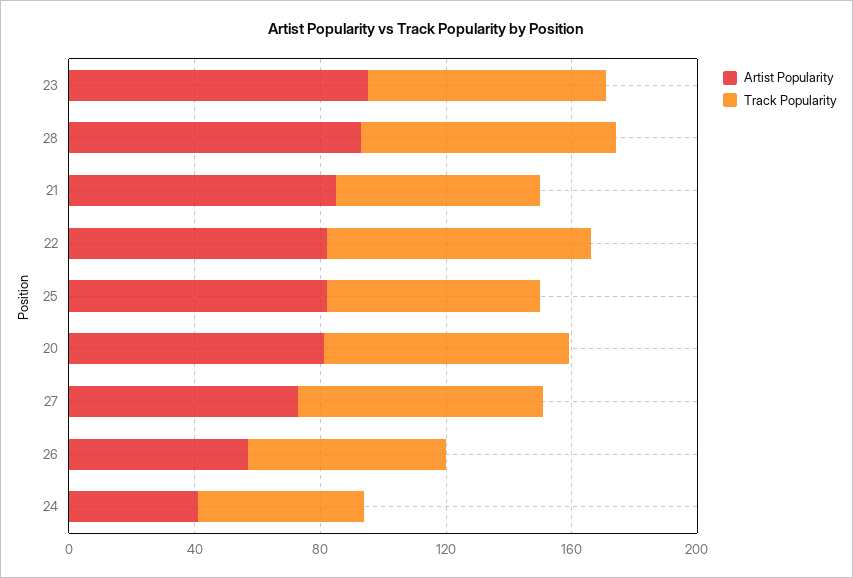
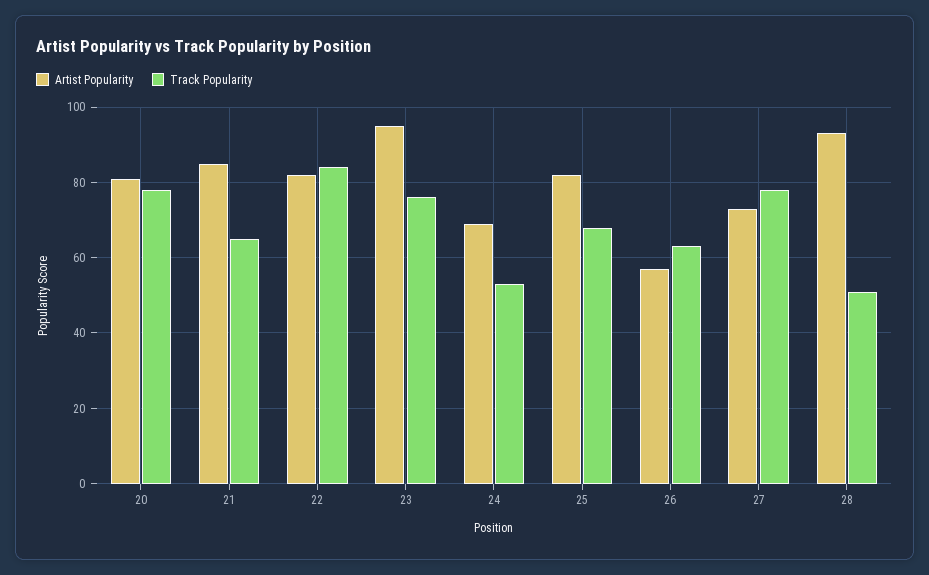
Track Popularity, 28: 80 -> 50
Artist Popularity, 24: 40 -> 70

